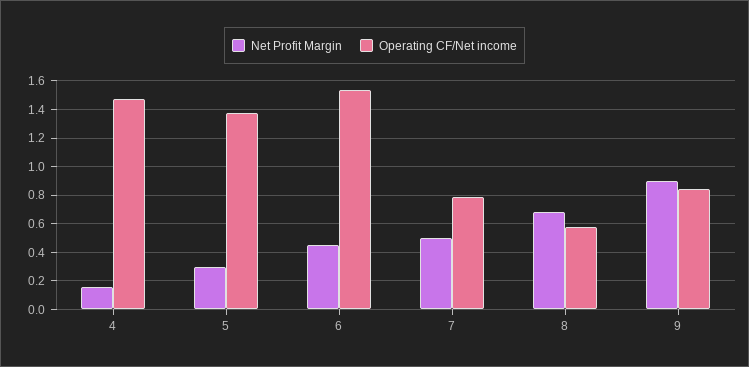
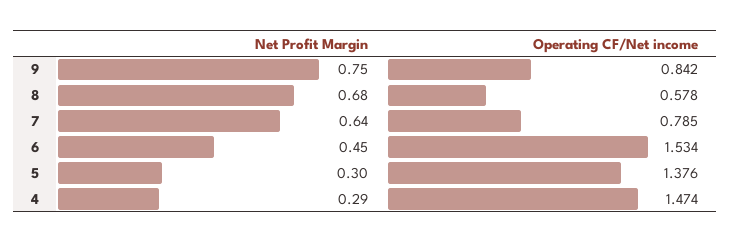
Net Profit Margin, 4: 0.15 -> 0.29
Net Profit Margin, 7: 0.5 -> 0.64
Net Profit Margin, 9: 0.9 -> 0.75

